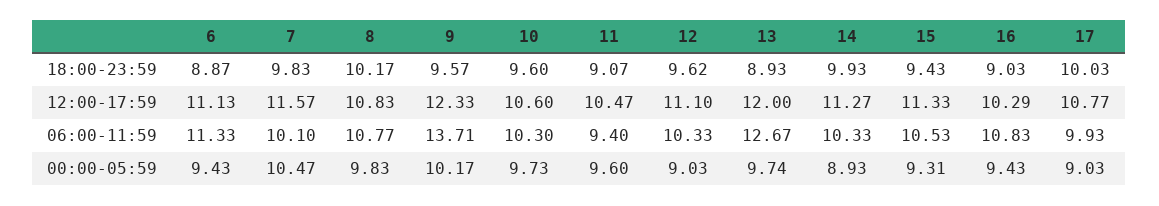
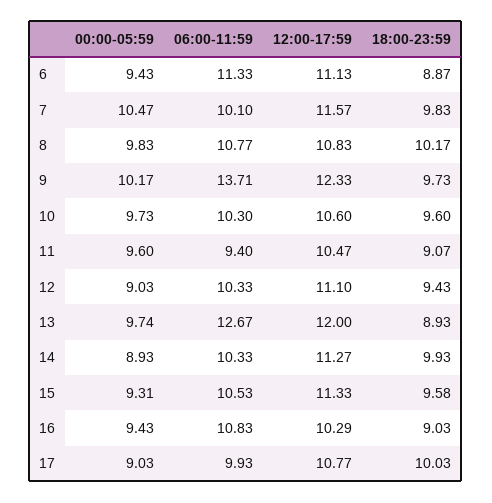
9, 18:00-23:59: 9.57 -> 9.73
12, 18:00-23:59: 9.62 -> 9.43
15, 18:00-23:59: 9.43 -> 9.58

